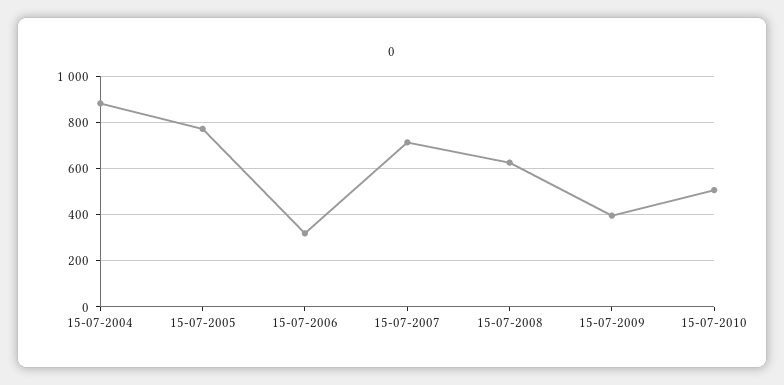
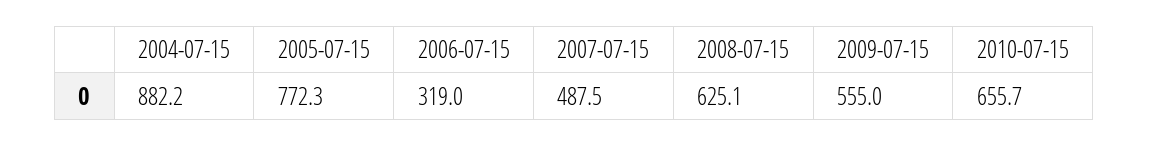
15-07-2007: 700 -> 487.5
15-07-2009: 400 -> 555
15-07-2010: 500 -> 655.7

